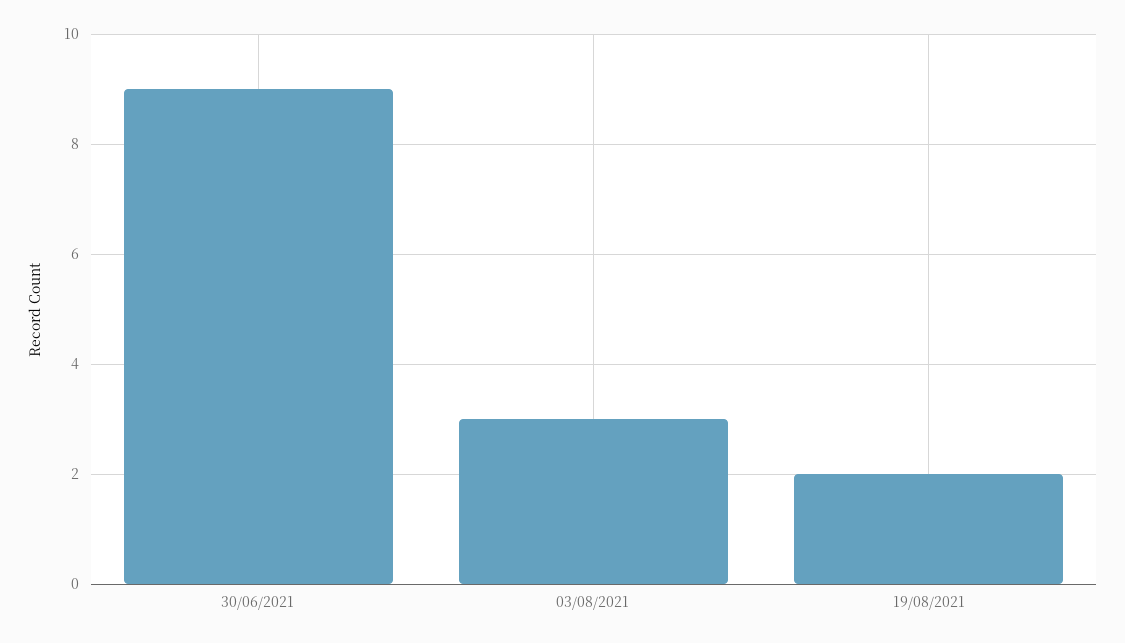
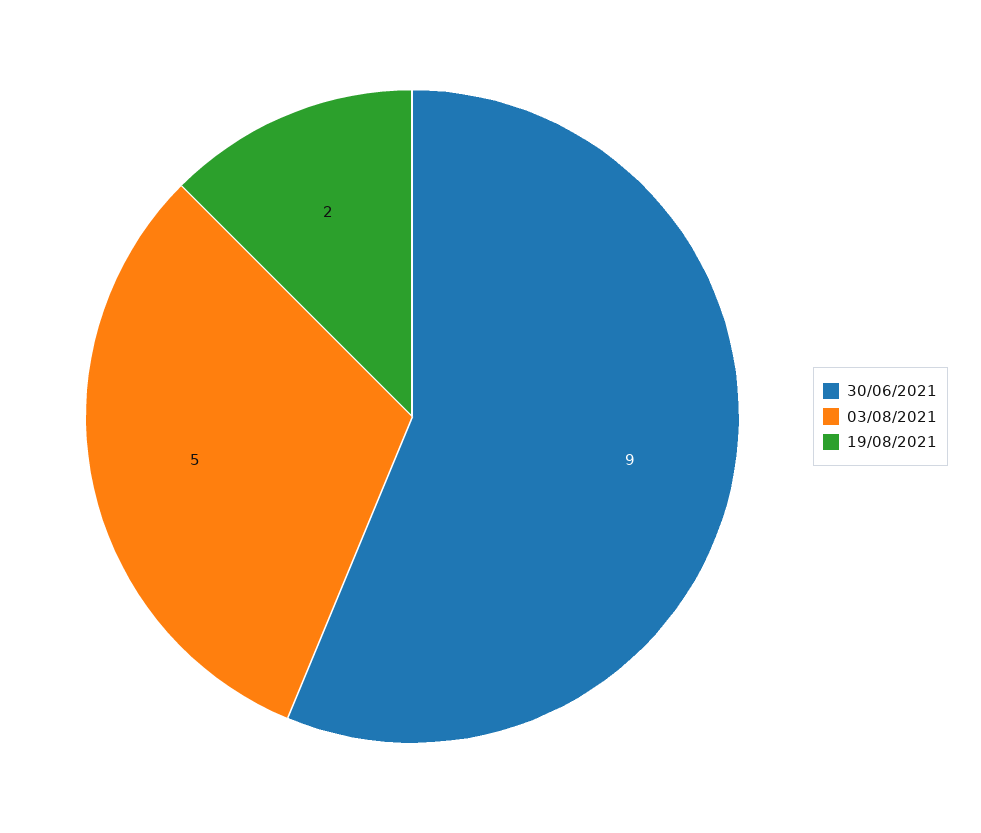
03/08/2021: 3 -> 5

